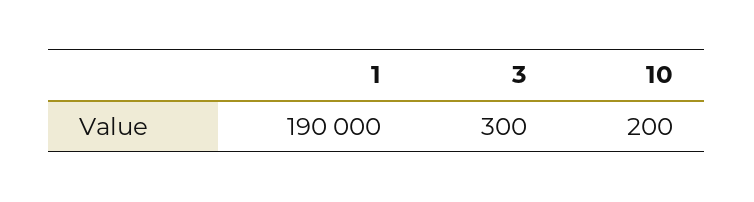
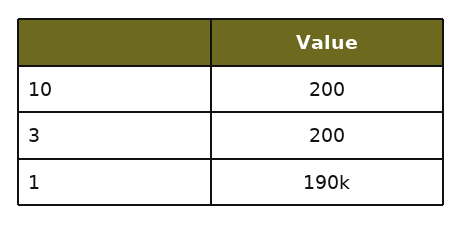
3: 300 -> 200

